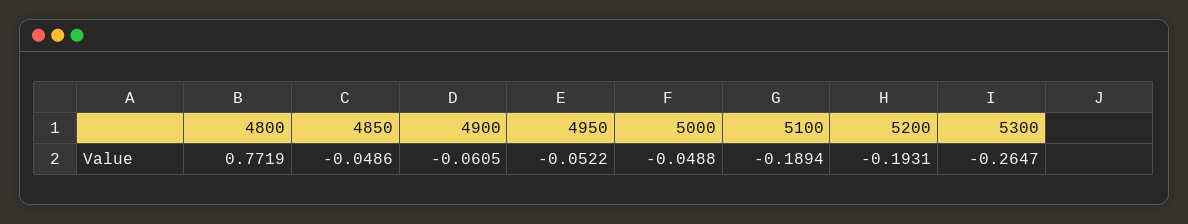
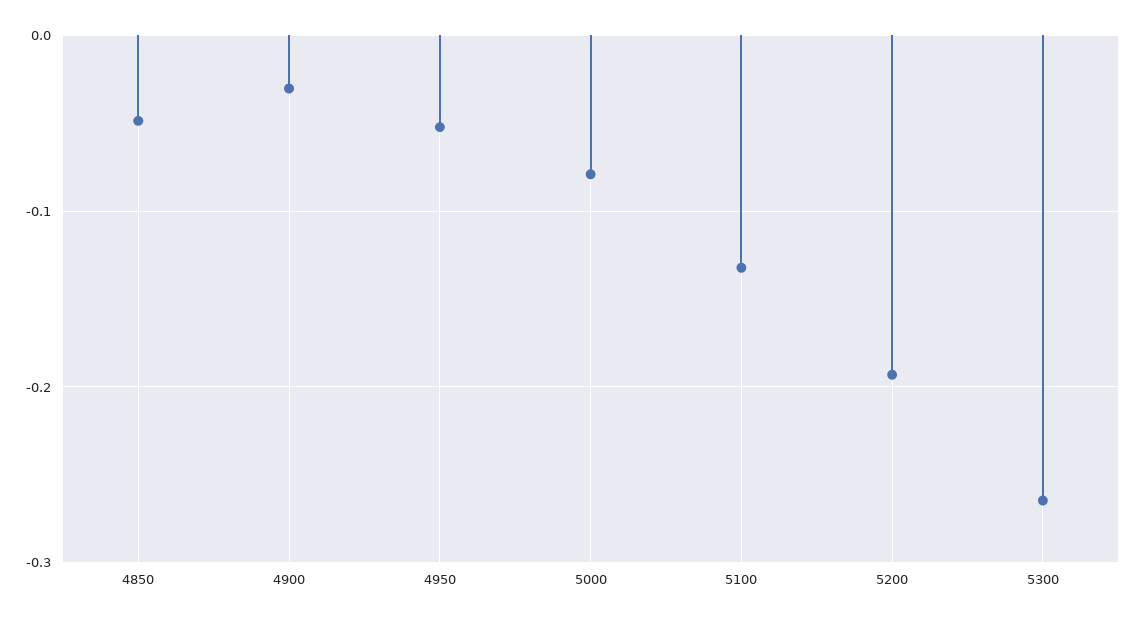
4800: 0.7719 -> none
4900: -0.0605 -> -0.03
5000: -0.0488 -> -0.08
5100: -0.1894 -> -0.13

